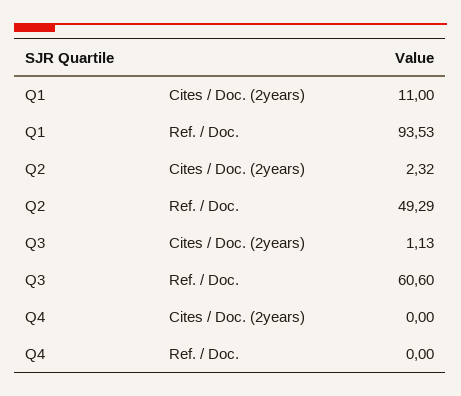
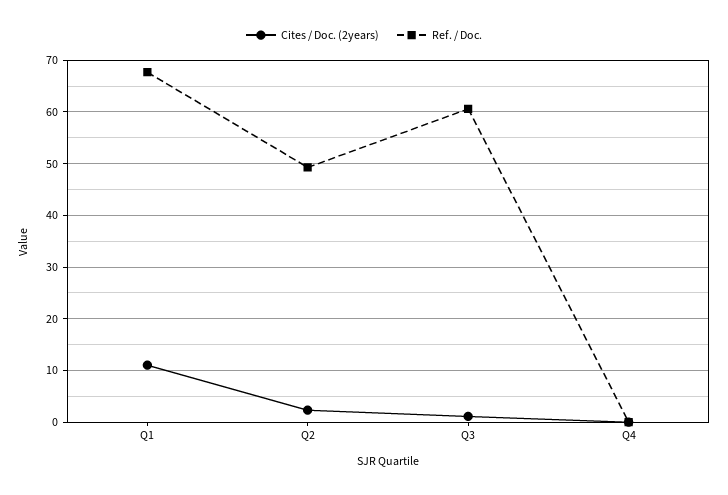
Ref. / Doc., Q1: 93.53 -> 68

